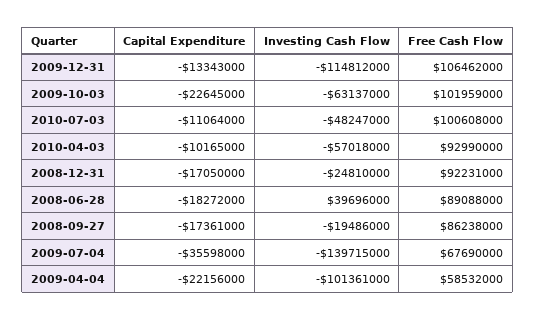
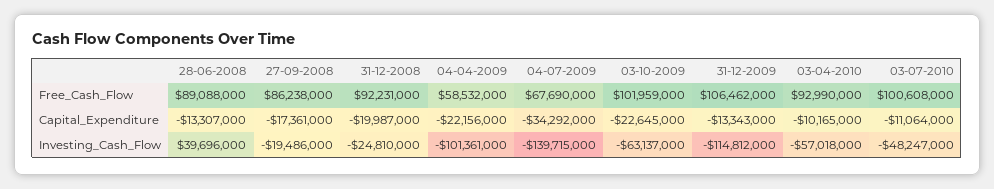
Capital Expenditure, 2008-12-31: -17050000 -> -19987000
Capital Expenditure, 2008-06-28: -18272000 -> -13307000
Capital Expenditure, 2009-07-04: -35598000 -> -34292000

